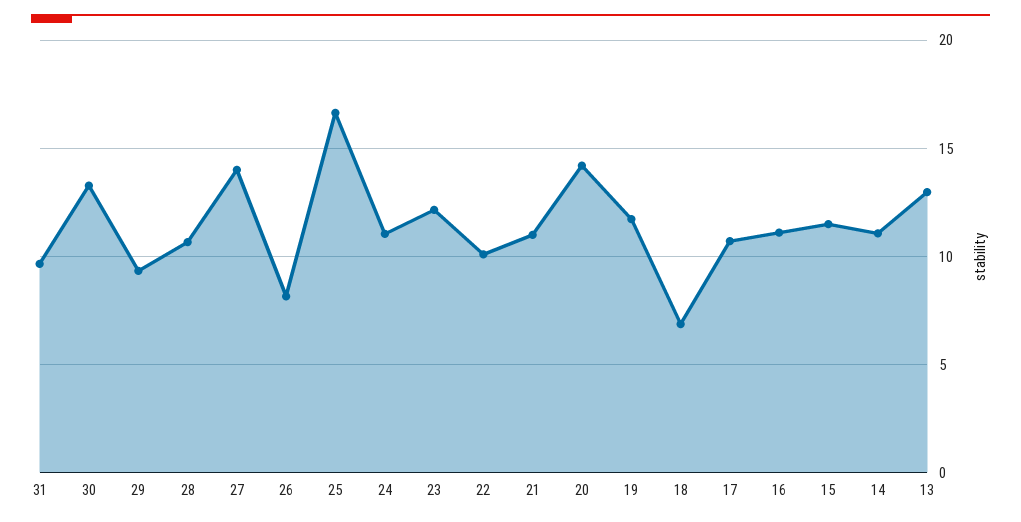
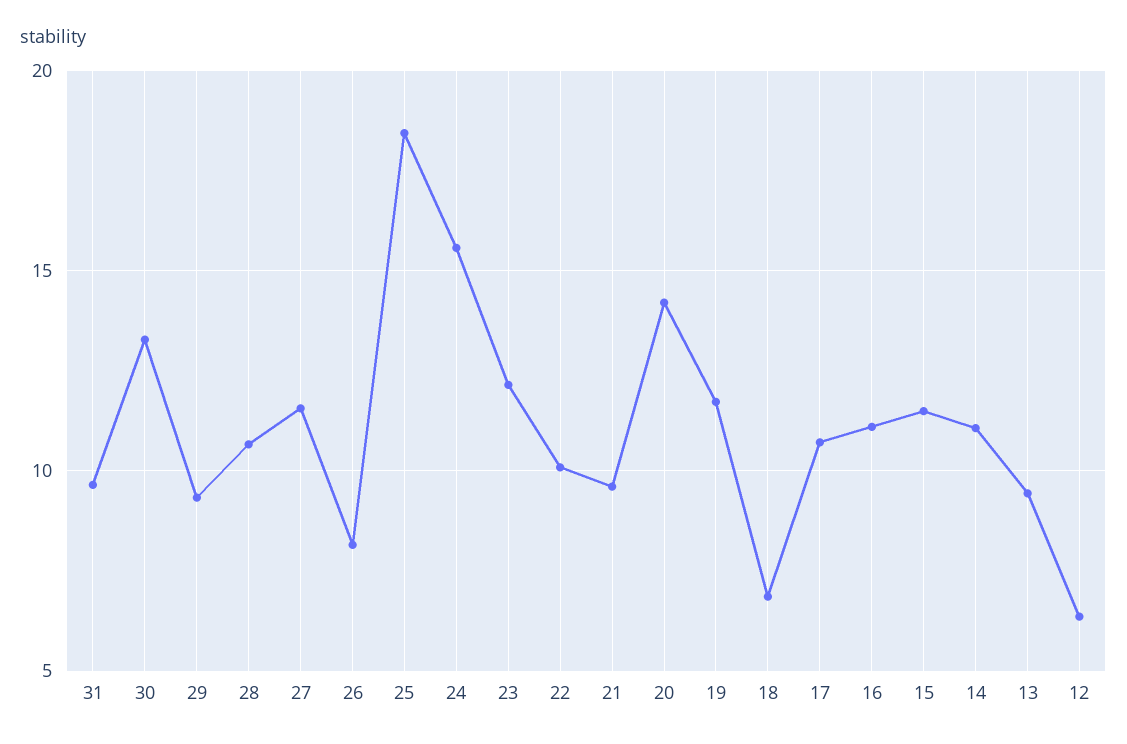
27: 14 -> 11.5
25: 16.5 -> 18.5
24: 11 -> 15.5
21: 11 -> 9.5
13: 13 -> 9.5
12: none -> 6.5

